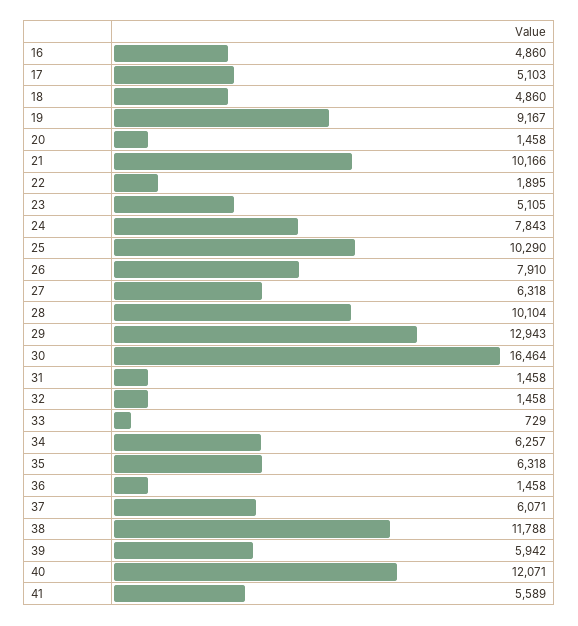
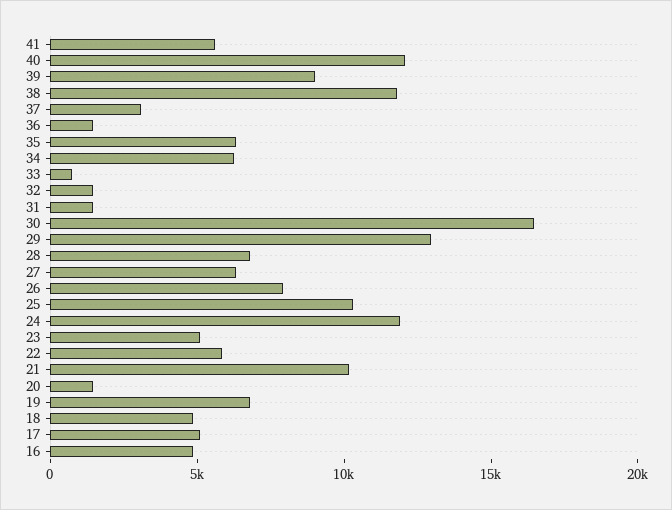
19: 9167 -> 7000
22: 1895 -> 6000
24: 7843 -> 12000
28: 10104 -> 7000
37: 6071 -> 3000
39: 5942 -> 9000

